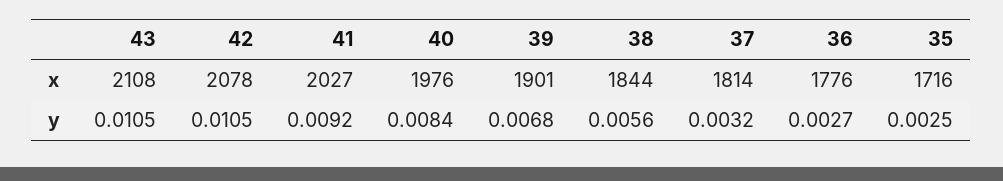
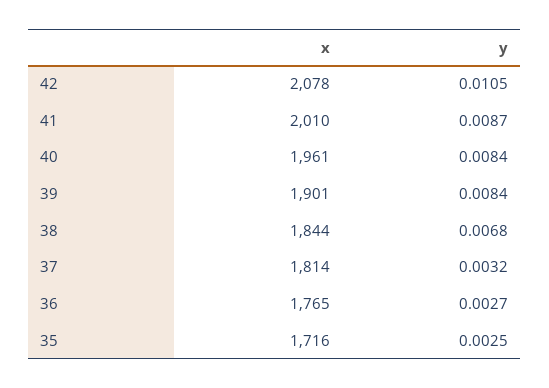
43, x: 2108 -> none
41, x: 2027 -> 2010
40, x: 1976 -> 1961
36, x: 1776 -> 1765
43, y: 0.0105 -> none
41, y: 0.0092 -> 0.0087
39, y: 0.0068 -> 0.0084
38, y: 0.0056 -> 0.0068

